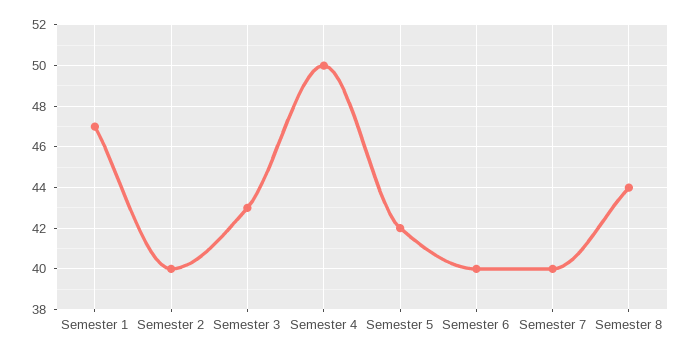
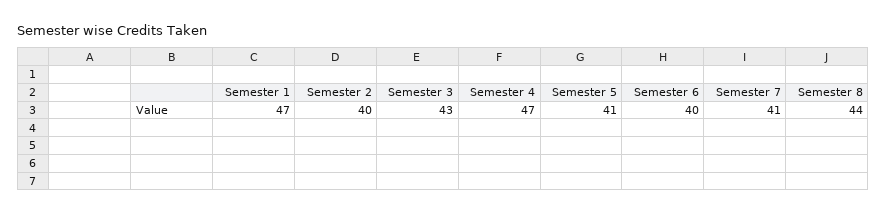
Semester 4: 50 -> 47
Semester 5: 42 -> 41
Semester 7: 40 -> 41

